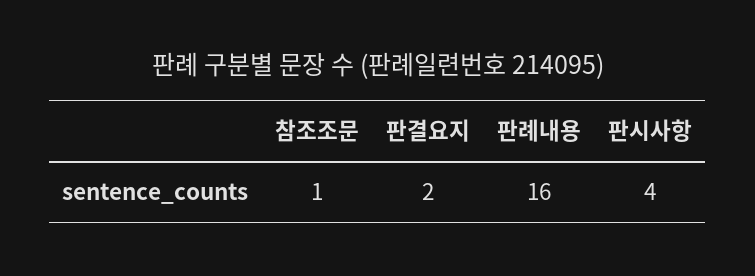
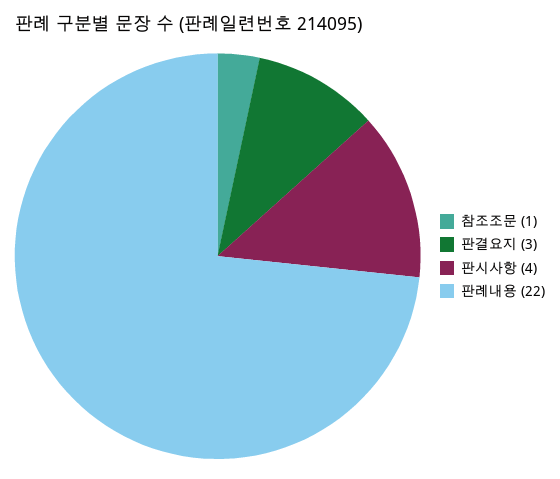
판결요지: 2 -> 3
판례내용: 16 -> 22

